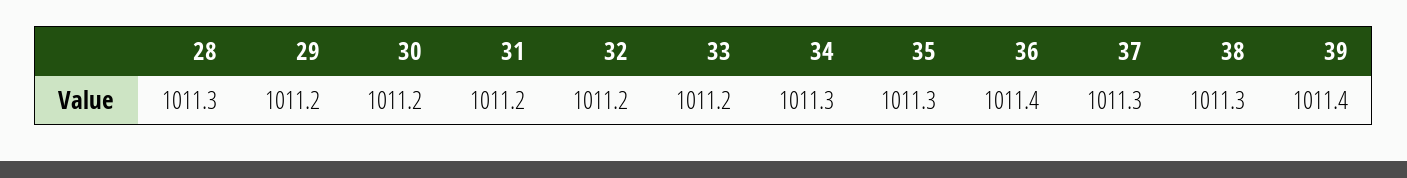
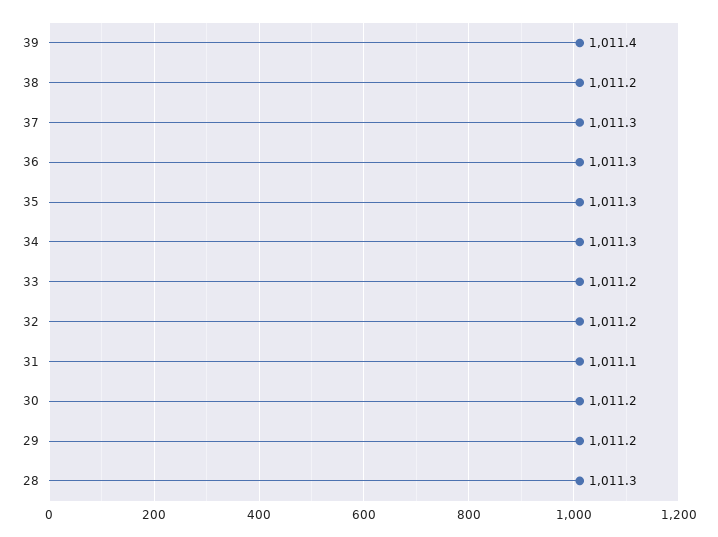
31: 1011.2 -> 1011.1
36: 1011.4 -> 1011.3
38: 1011.3 -> 1011.2

